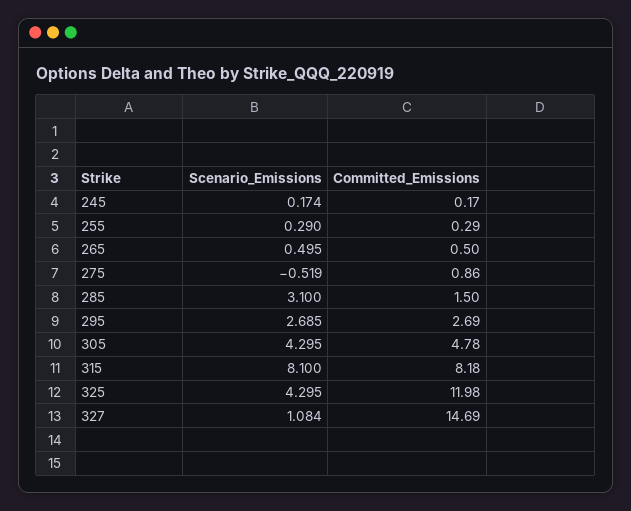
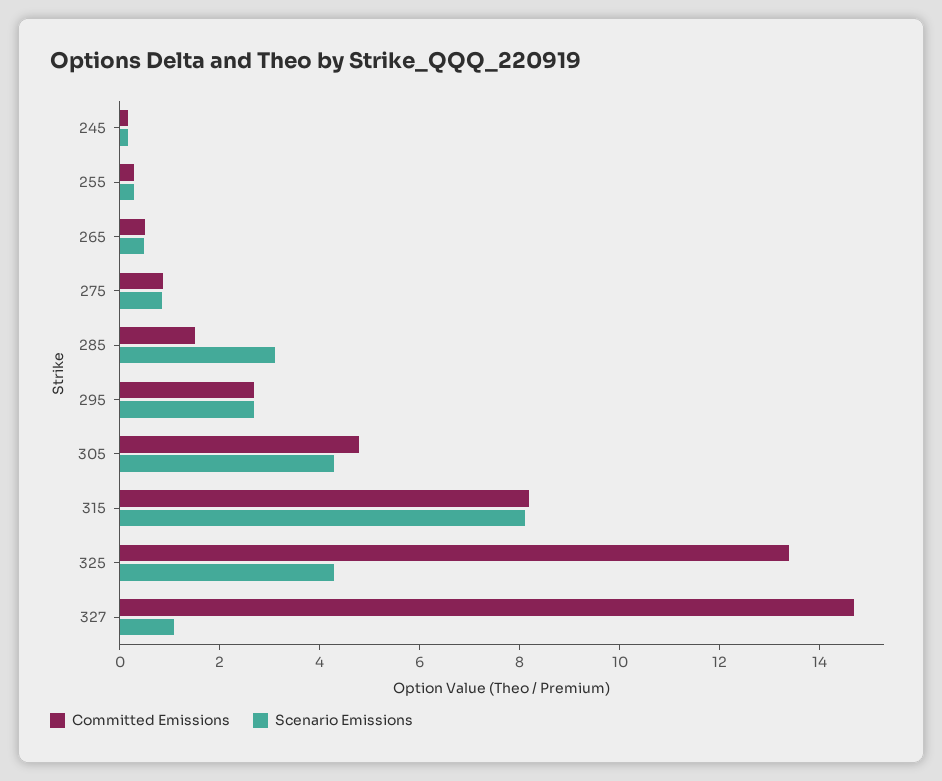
Scenario_Emissions, 275: -0.519 -> 1
Committed_Emissions, 325: 11.98 -> 13.5

